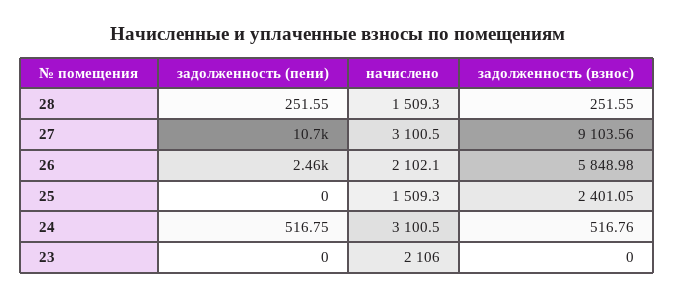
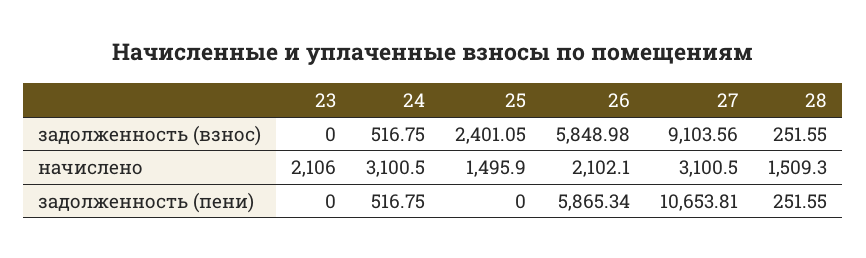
задолженность (пени), 26: 2460 -> 5865.34
начислено, 25: 1509.3 -> 1495.9
задолженность (взнос), 24: 516.76 -> 516.75

